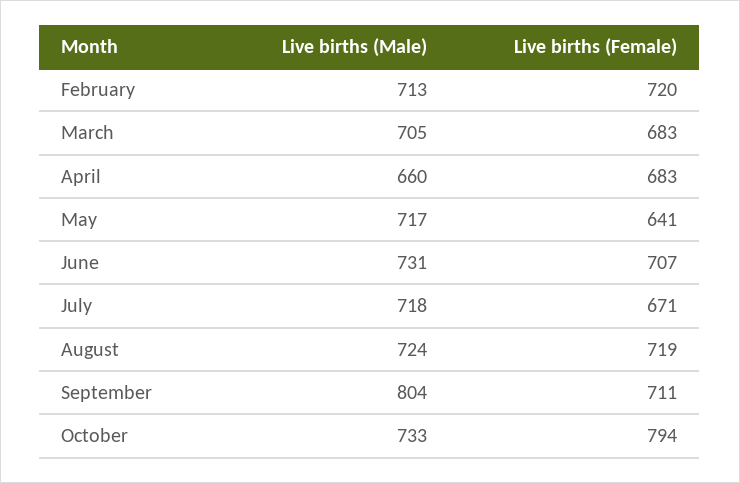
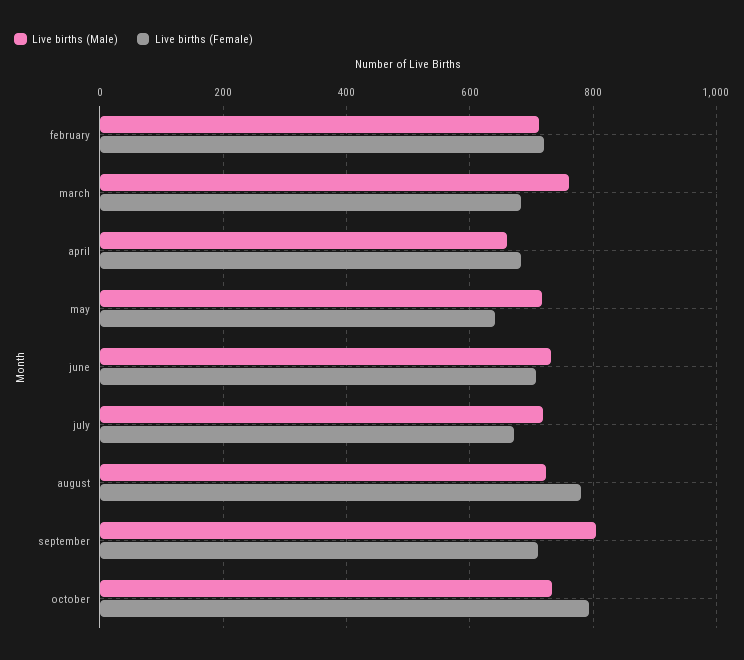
Live births (Male), March: 705 -> 760
Live births (Female), August: 719 -> 780

